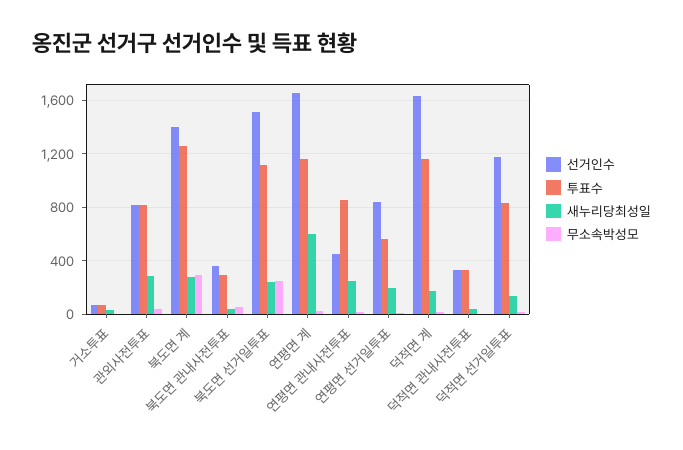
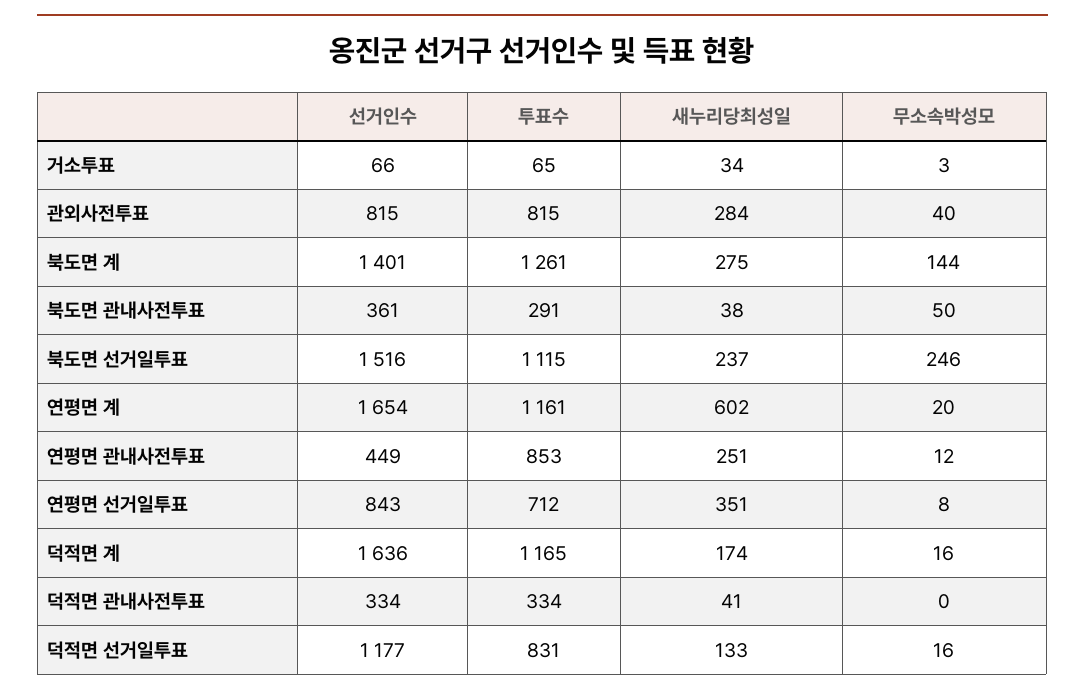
무소속박성모, 북도면 계: 300 -> 144
투표수, 연평면 선거일투표: 550 -> 712
새누리당최성일, 연평면 선거일투표: 200 -> 351

